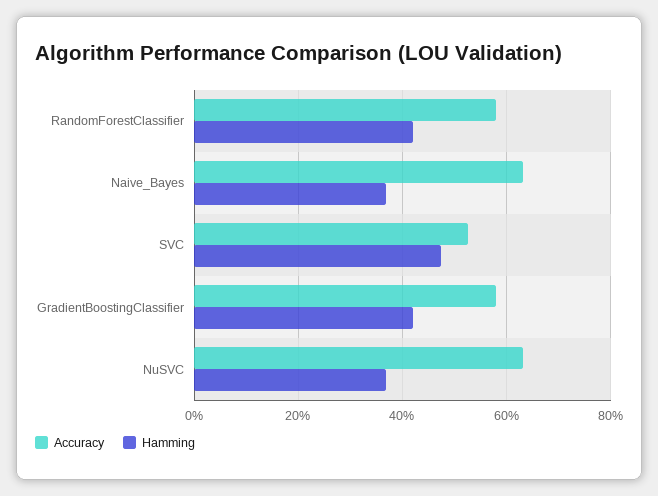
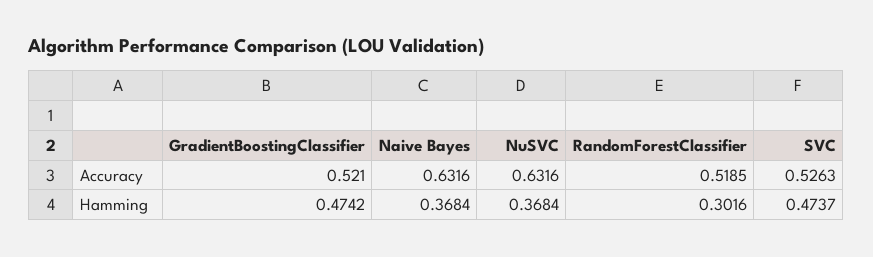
Accuracy, RandomForestClassifier: 0.58 -> 0.5185
Hamming, RandomForestClassifier: 0.42 -> 0.3016
Accuracy, GradientBoostingClassifier: 0.58 -> 0.521
Hamming, GradientBoostingClassifier: 0.42 -> 0.4742

